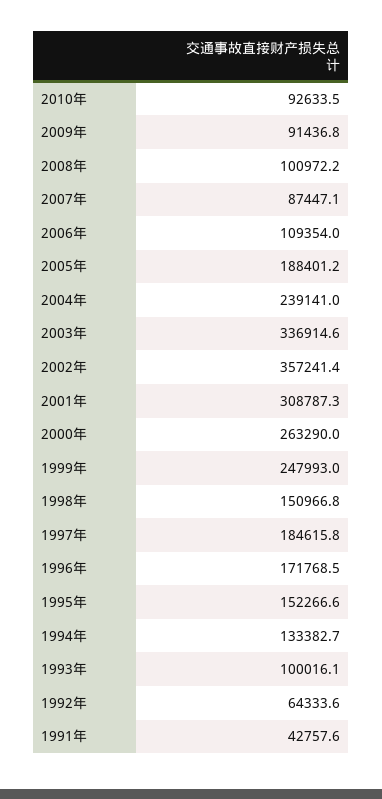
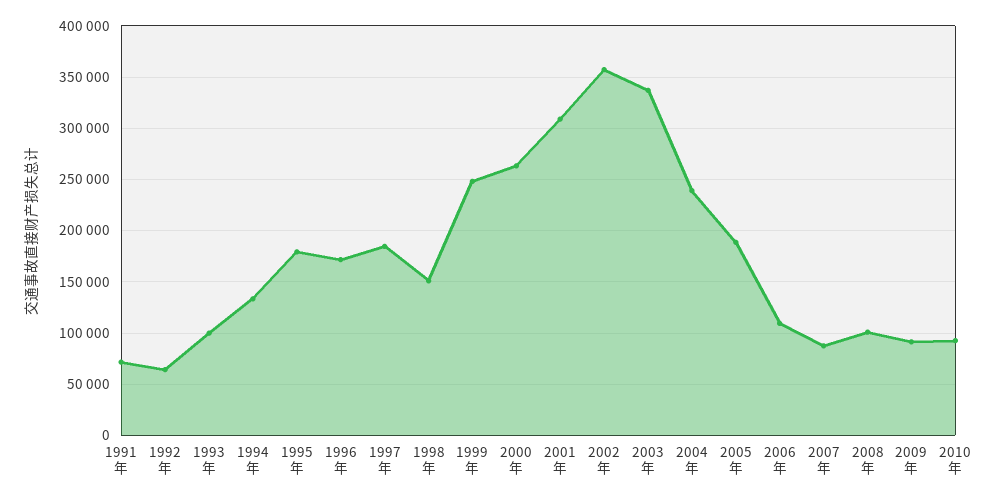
1995年: 152266.6 -> 180000
1991年: 42757.6 -> 70000

